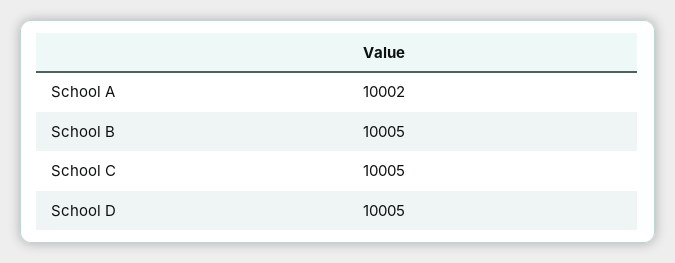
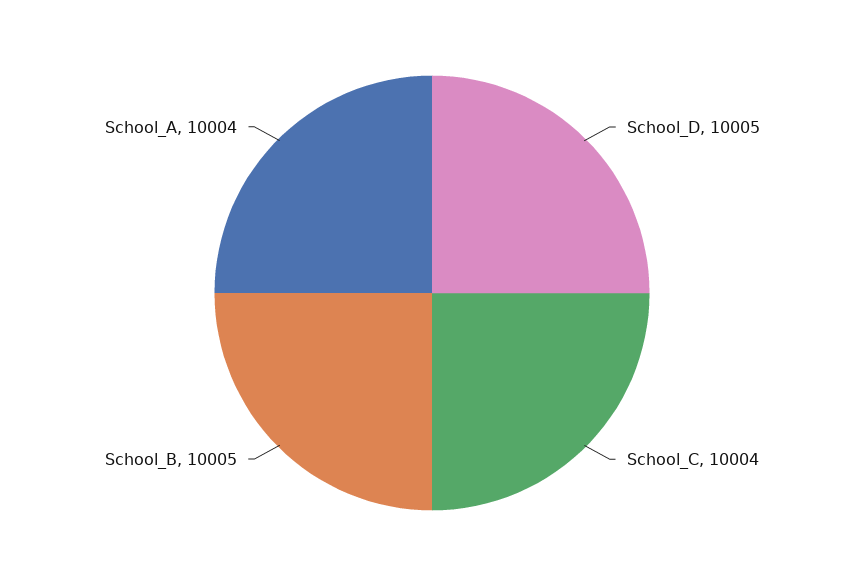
School A: 10002 -> 10004
School C: 10005 -> 10004

